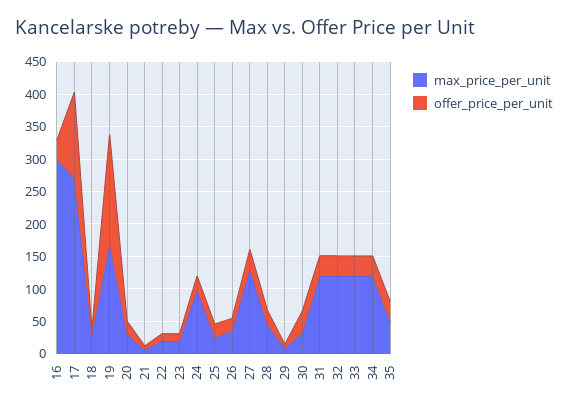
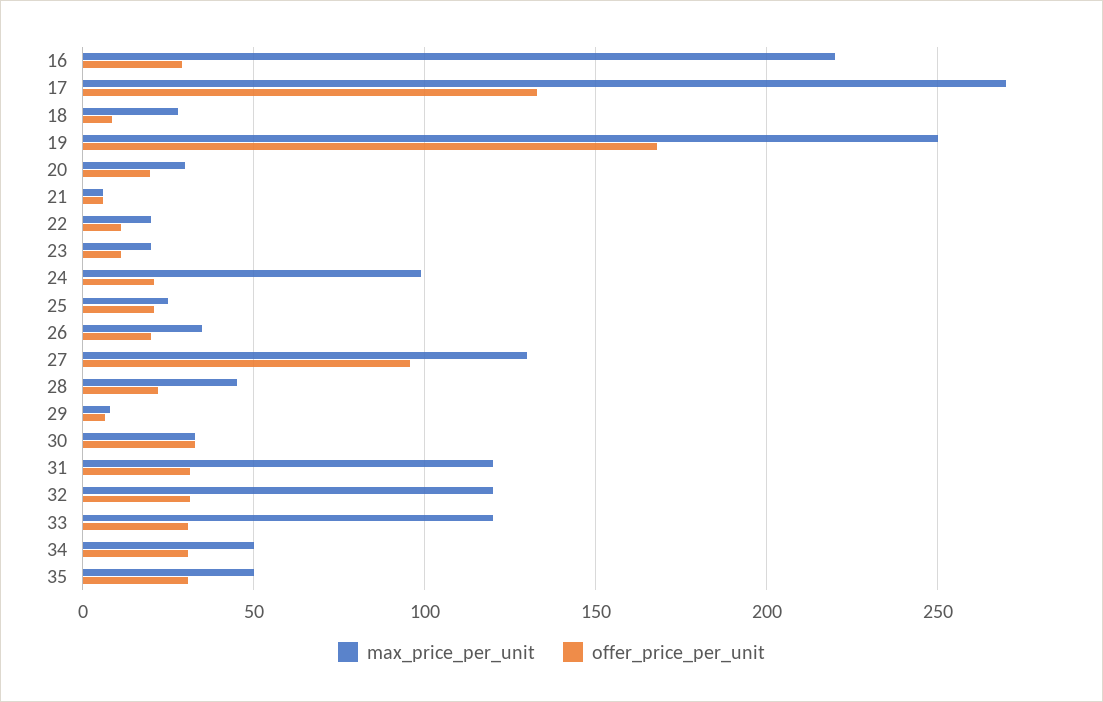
max_price_per_unit, 16: 300 -> 220
max_price_per_unit, 19: 175 -> 250
offer_price_per_unit, 27: 25 -> 95
max_price_per_unit, 34: 125 -> 50

